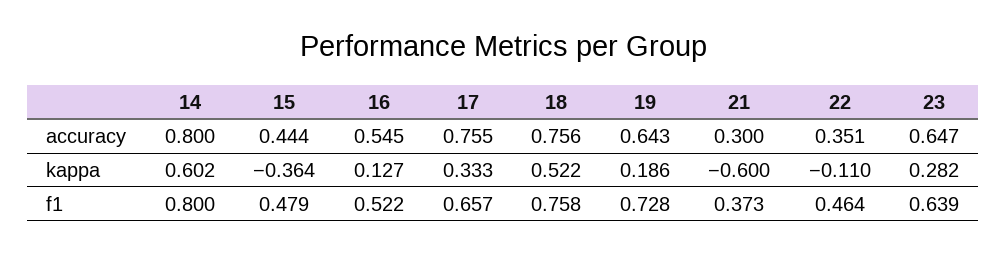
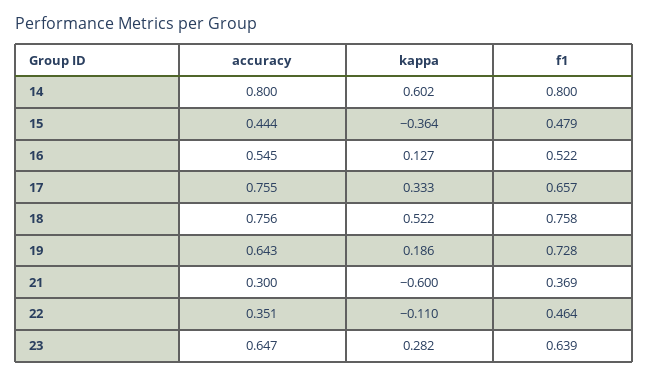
21, f1: 0.373 -> 0.369

